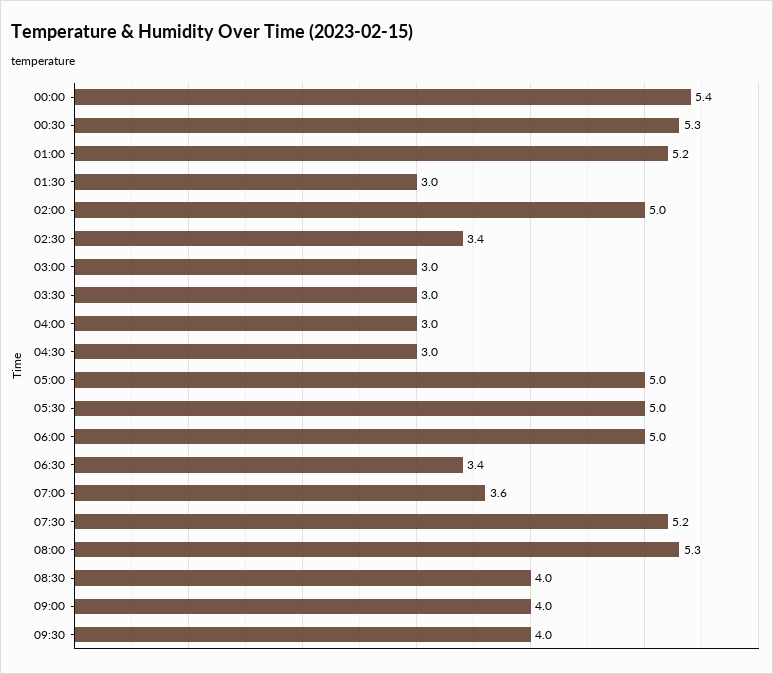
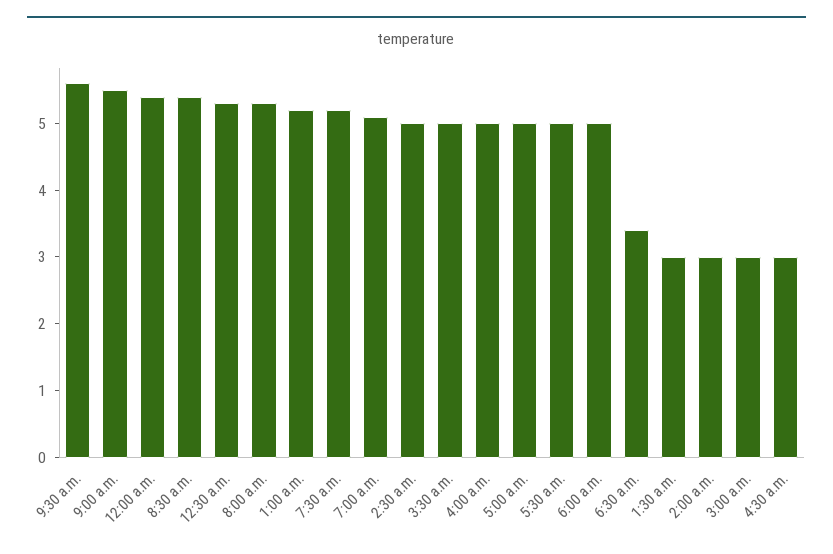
02:00: 5 -> 3
02:30: 3.4 -> 5
03:30: 3 -> 5
04:00: 3 -> 5
07:00: 3.6 -> 5
08:30: 4 -> 5.5
09:00: 4 -> 5.5
09:30: 4 -> 5.5

